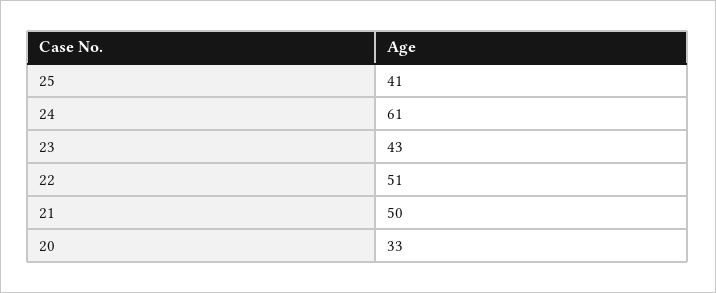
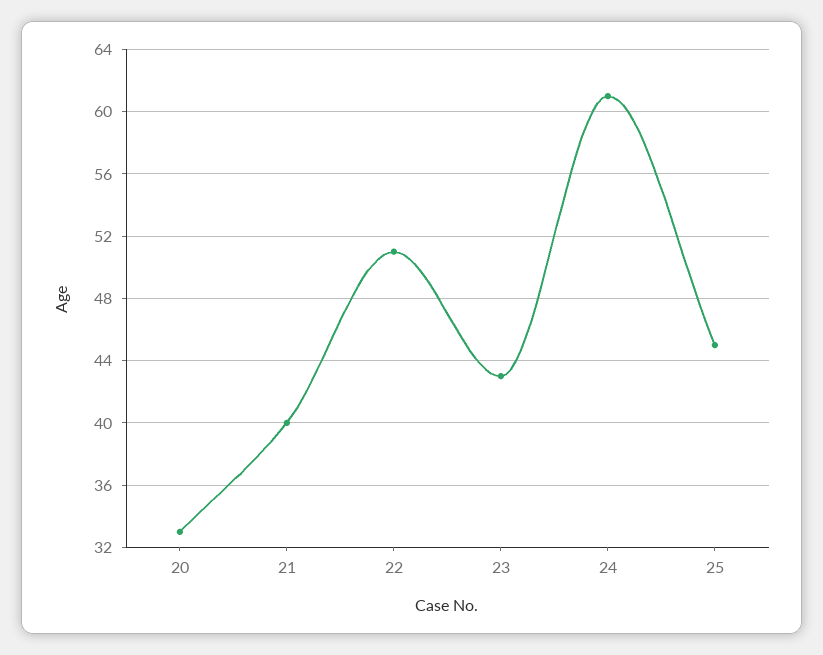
25: 41 -> 45
21: 50 -> 40

